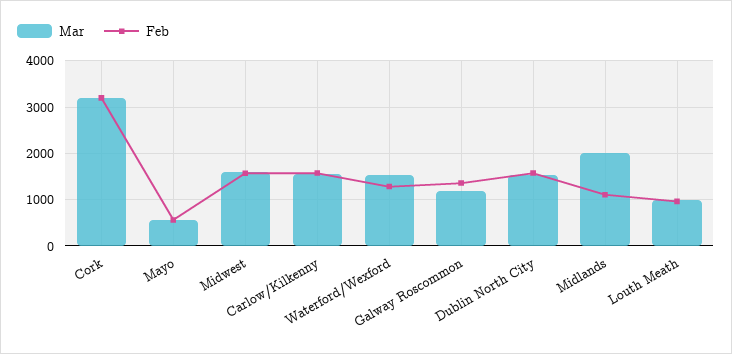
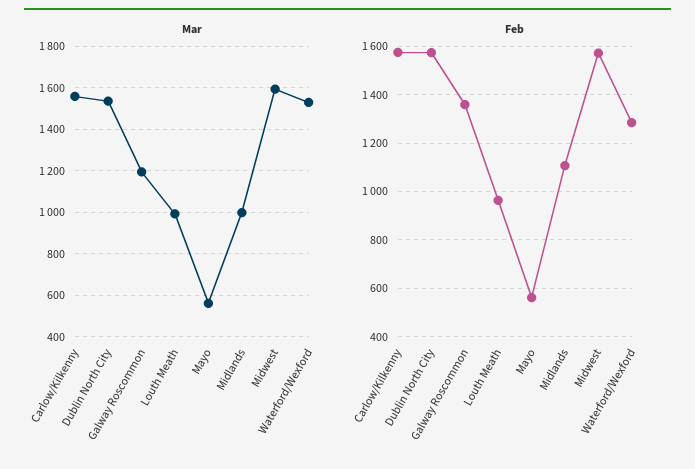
Mar, Cork: 3200 -> none
Feb, Cork: 3200 -> none
Mar, Midlands: 2000 -> 1000

